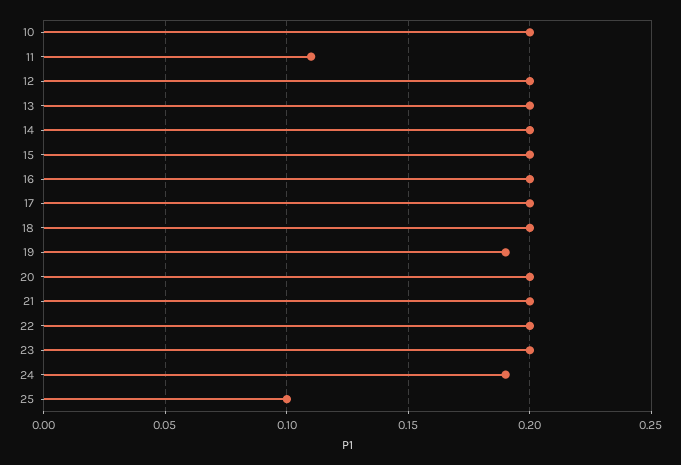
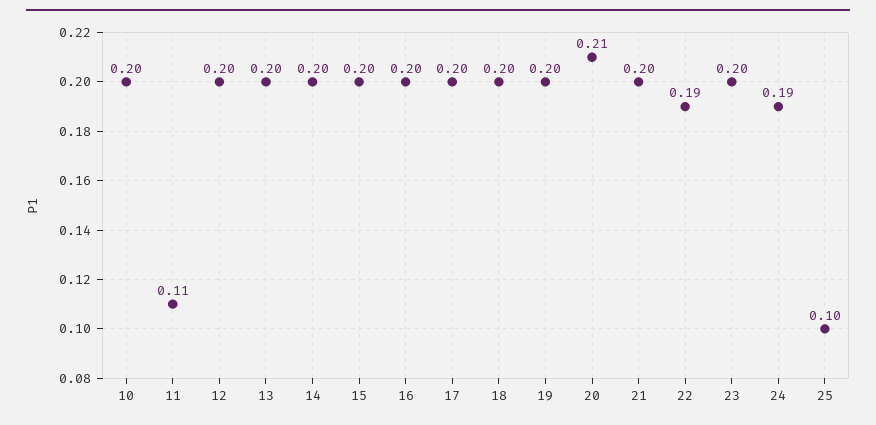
19: 0.19 -> 0.2
20: 0.2 -> 0.21
22: 0.2 -> 0.19

